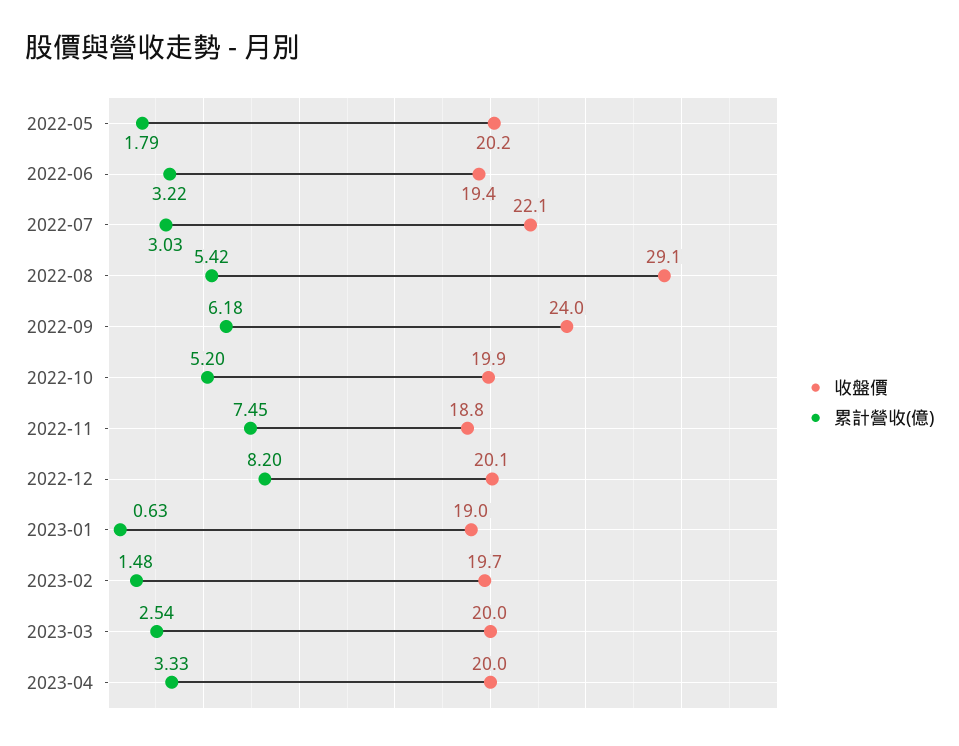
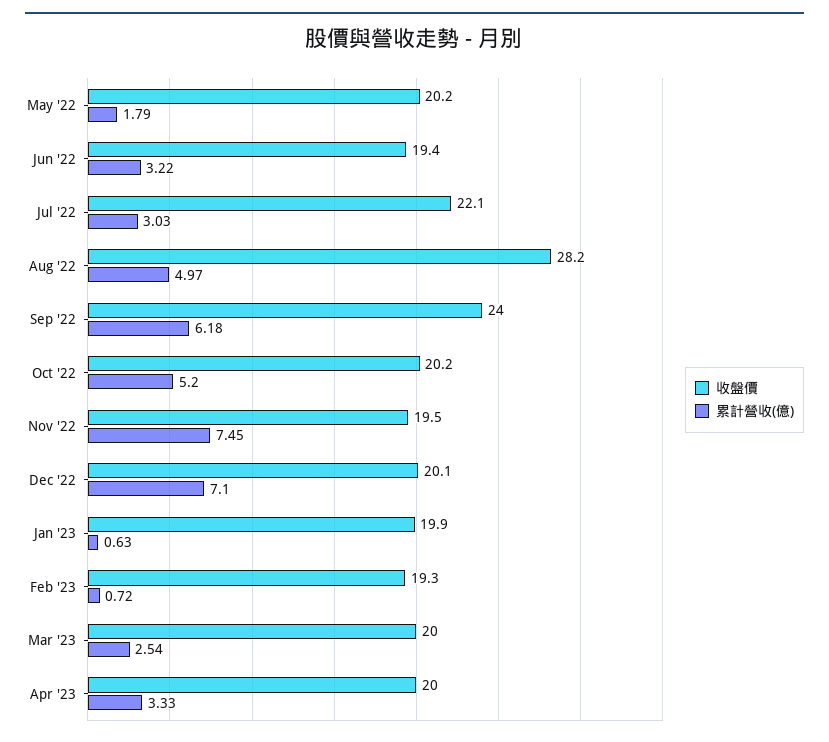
收盤價, 2022-08: 29.1 -> 28.2
累計營收(億), 2022-08: 5.42 -> 4.97
收盤價, 2022-10: 19.9 -> 20.2
收盤價, 2022-11: 18.8 -> 19.5
累計營收(億), 2022-12: 8.2 -> 7.1
收盤價, 2023-01: 19 -> 19.9
收盤價, 2023-02: 19.7 -> 19.3
累計營收(億), 2023-02: 1.48 -> 0.72

